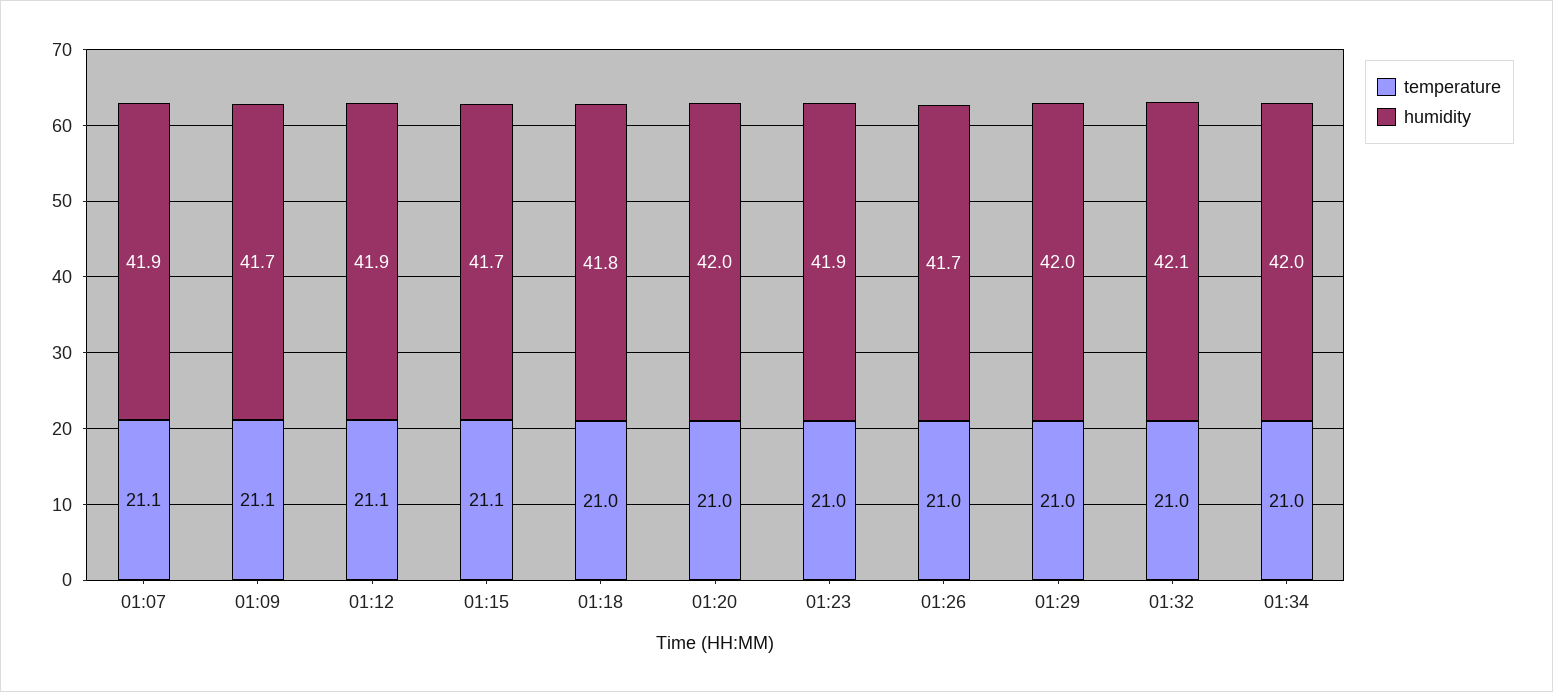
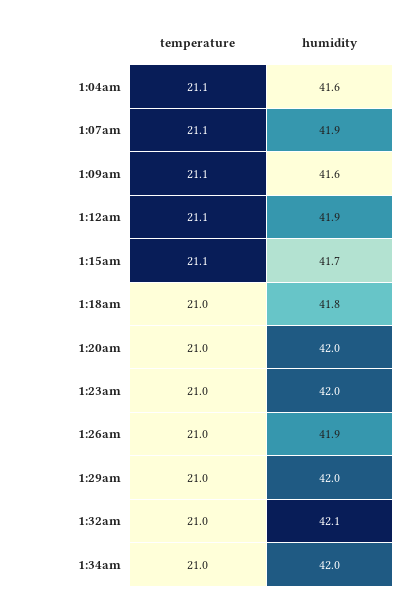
humidity, 01:09: 41.7 -> 41.6
humidity, 01:23: 41.9 -> 42
humidity, 01:26: 41.7 -> 41.9
temperature, 1:04am: none -> 21.1
humidity, 1:04am: none -> 41.6

